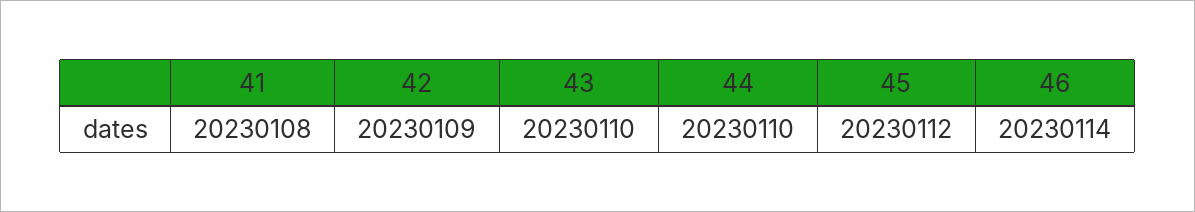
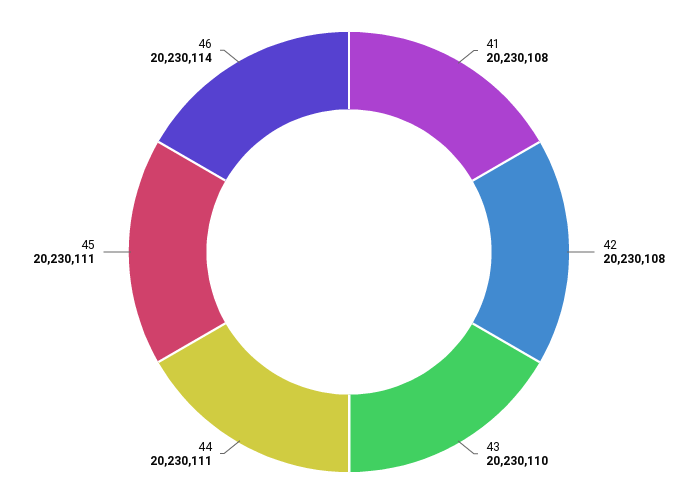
42: 20230109 -> 20230108
44: 20230110 -> 20230111
45: 20230112 -> 20230111

